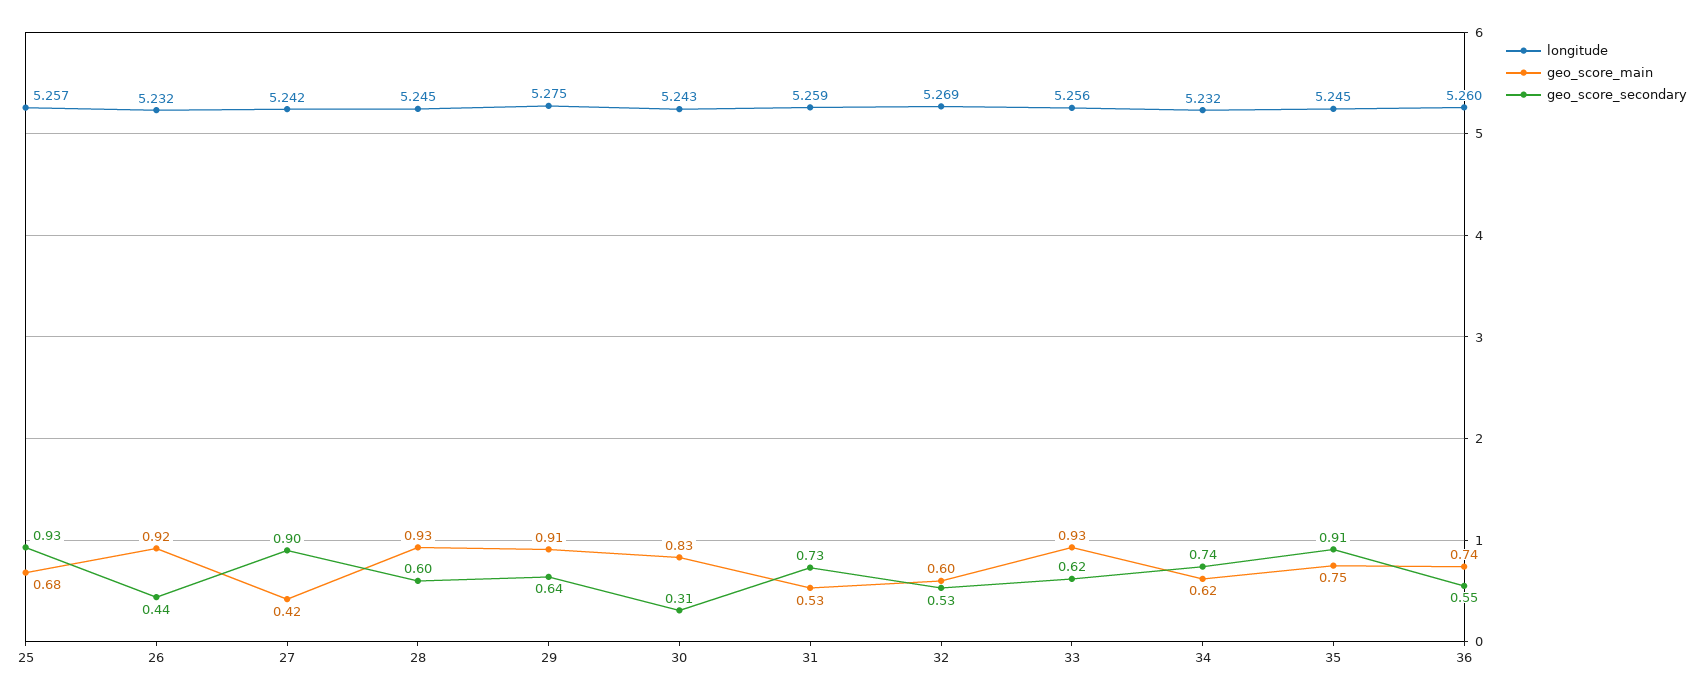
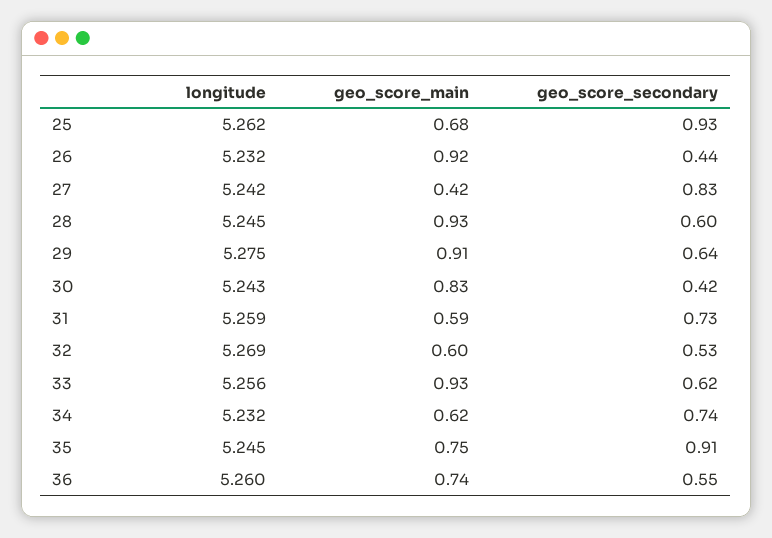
longitude, 25: 5.257 -> 5.262
geo_score_secondary, 27: 0.9 -> 0.83
geo_score_secondary, 30: 0.31 -> 0.42
geo_score_main, 31: 0.53 -> 0.59

